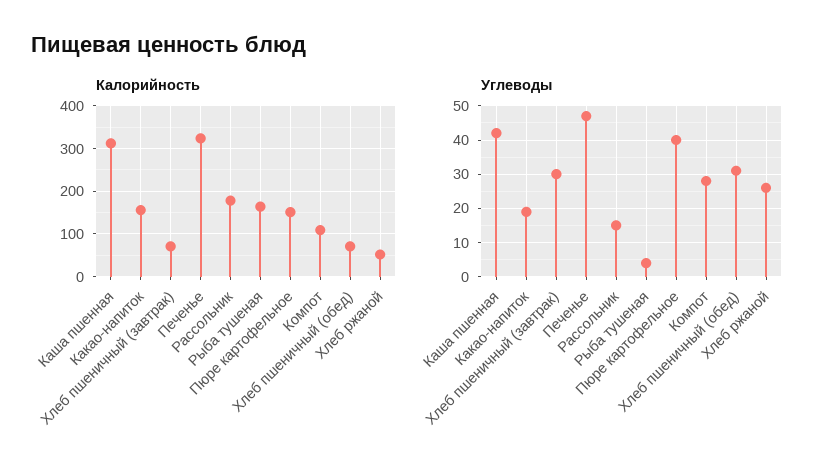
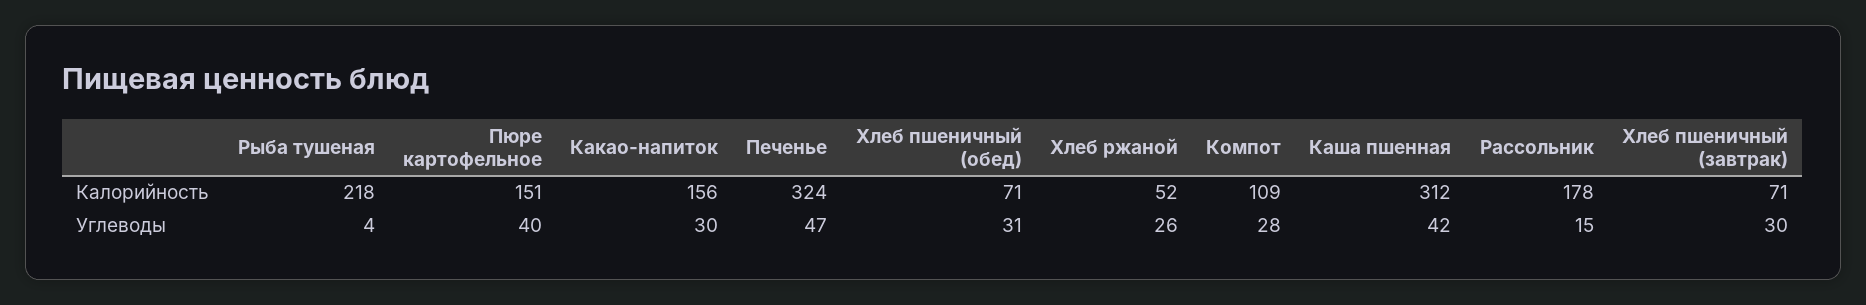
Калорийность, Рыба тушеная: 160 -> 218
Углеводы, Какао-напиток: 20 -> 30

